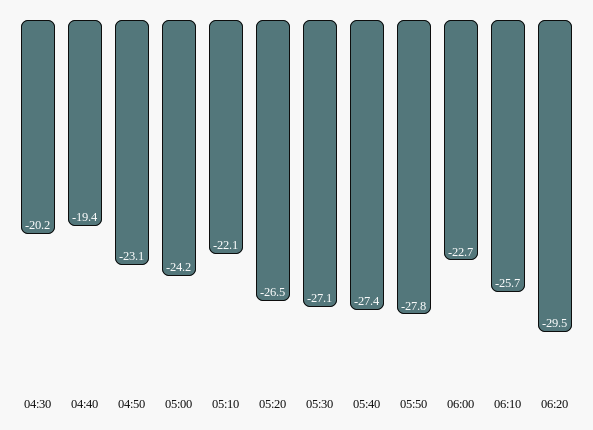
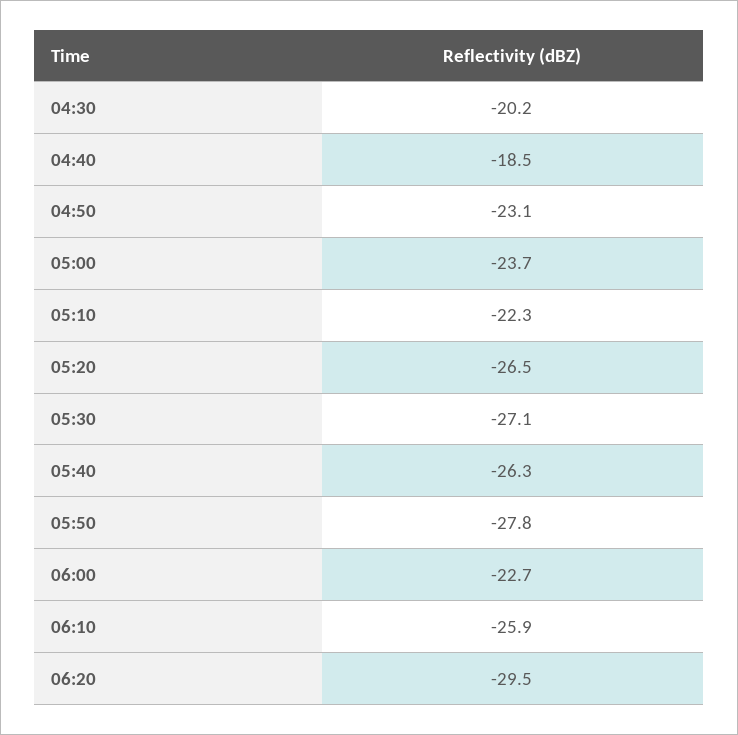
04:40: -19.4 -> -18.5
05:00: -24.2 -> -23.7
05:10: -22.1 -> -22.3
05:40: -27.4 -> -26.3
06:10: -25.7 -> -25.9

